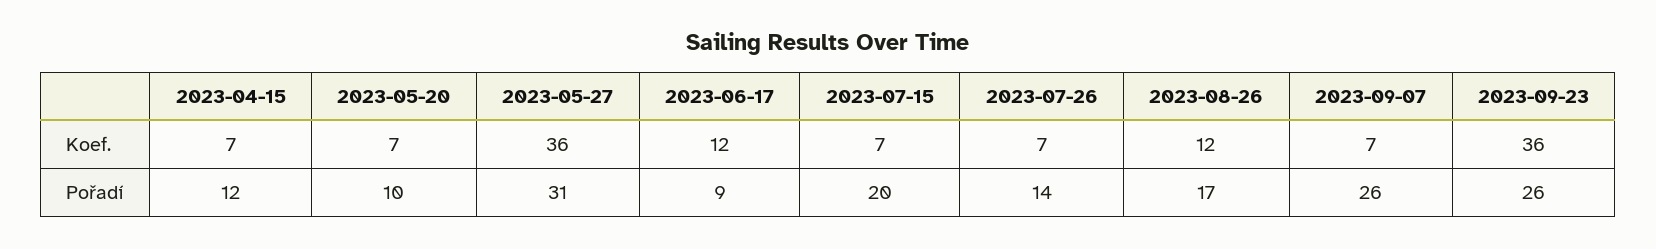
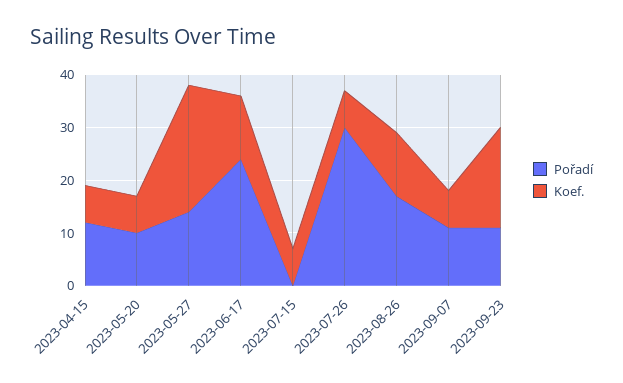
Koef., 2023-05-27: 36 -> 25
Koef., 2023-09-23: 36 -> 20
Pořadí, 2023-05-27: 31 -> 15
Pořadí, 2023-06-17: 9 -> 25
Pořadí, 2023-07-15: 20 -> 0
Pořadí, 2023-07-26: 14 -> 30
Pořadí, 2023-09-07: 26 -> 10
Pořadí, 2023-09-23: 26 -> 10

